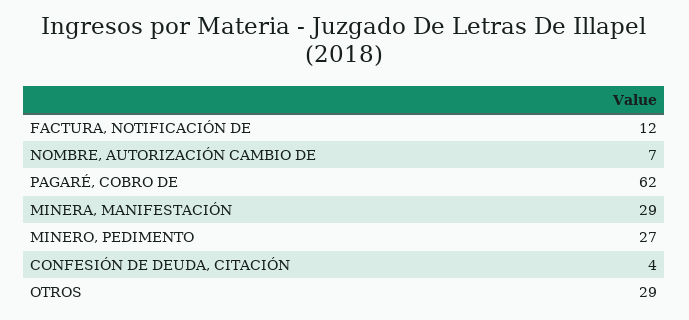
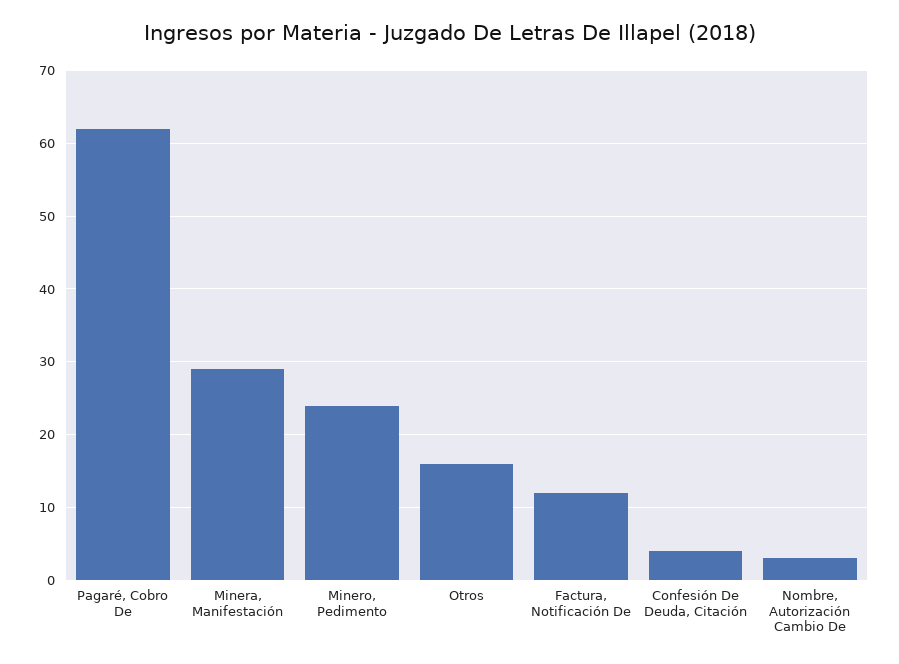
NOMBRE, AUTORIZACIÓN CAMBIO DE: 7 -> 3
MINERO, PEDIMENTO: 27 -> 24
OTROS: 29 -> 16

